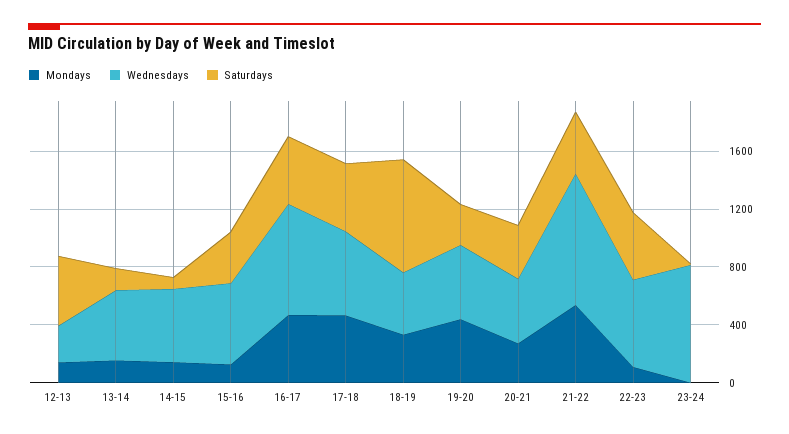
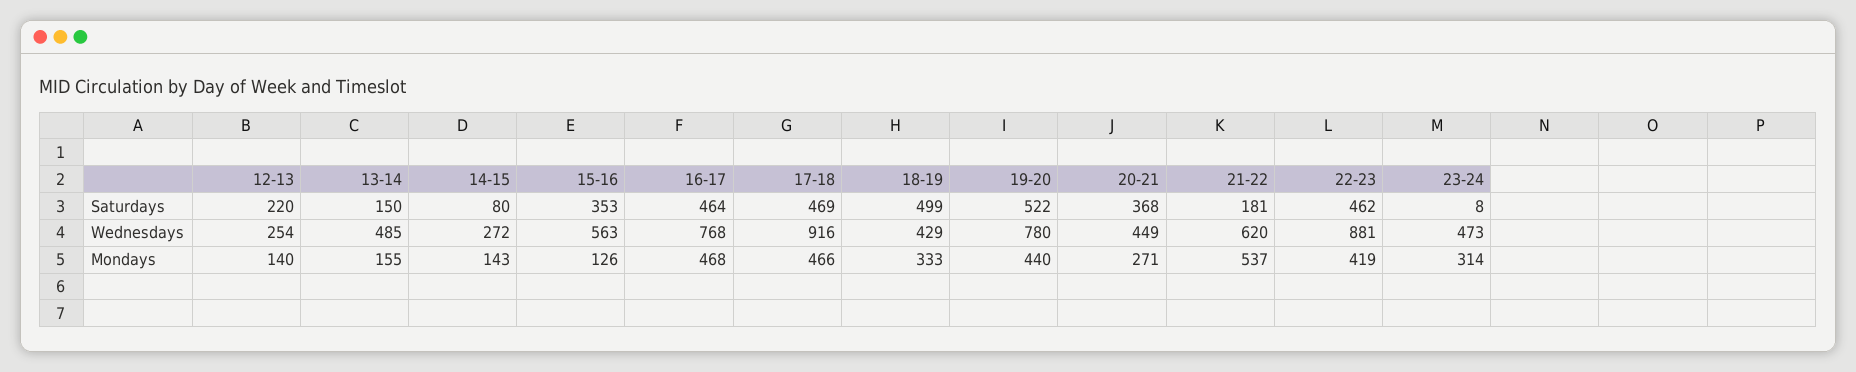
Saturdays, 12-13: 500 -> 220
Wednesdays, 14-15: 500 -> 272
Wednesdays, 17-18: 600 -> 916
Saturdays, 18-19: 800 -> 499
Wednesdays, 19-20: 500 -> 780
Saturdays, 19-20: 300 -> 522
Wednesdays, 21-22: 900 -> 620
Saturdays, 21-22: 400 -> 181
Mondays, 22-23: 100 -> 419
Wednesdays, 22-23: 600 -> 881
Mondays, 23-24: 0 -> 314
Wednesdays, 23-24: 800 -> 473

